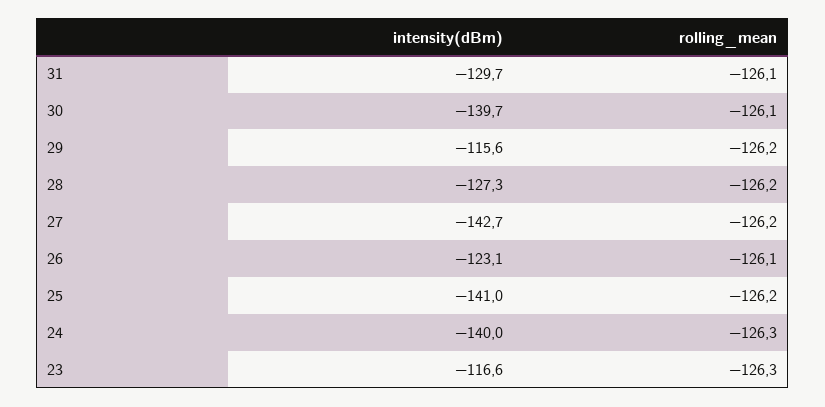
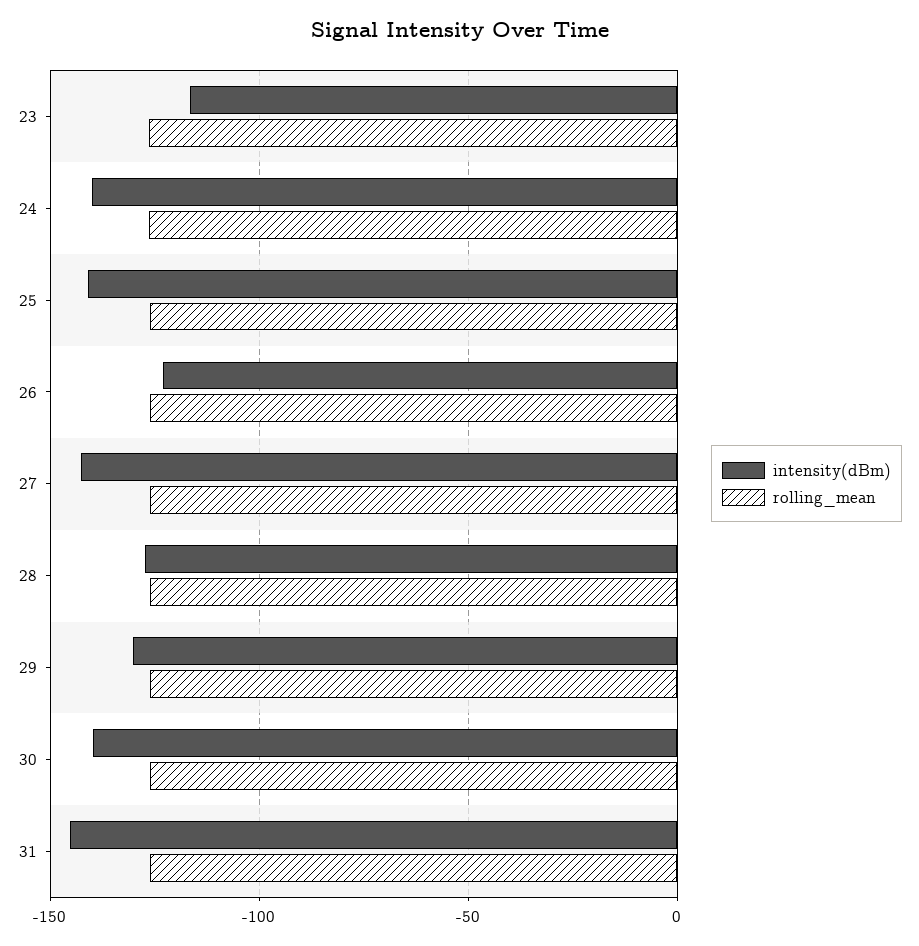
intensity(dBm), 31: -129.7 -> -145
intensity(dBm), 29: -115.6 -> -130

